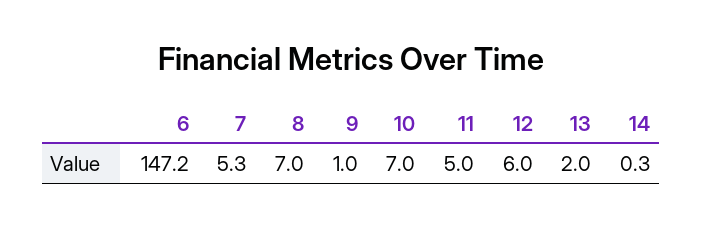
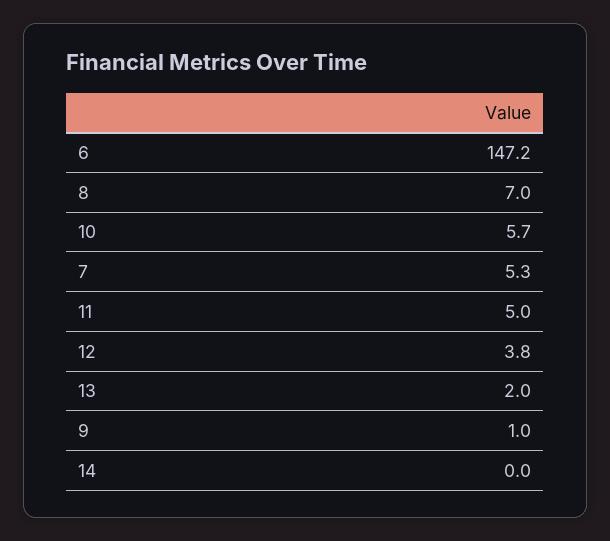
10: 7 -> 5.7
12: 6 -> 3.8
14: 0.3 -> 0

